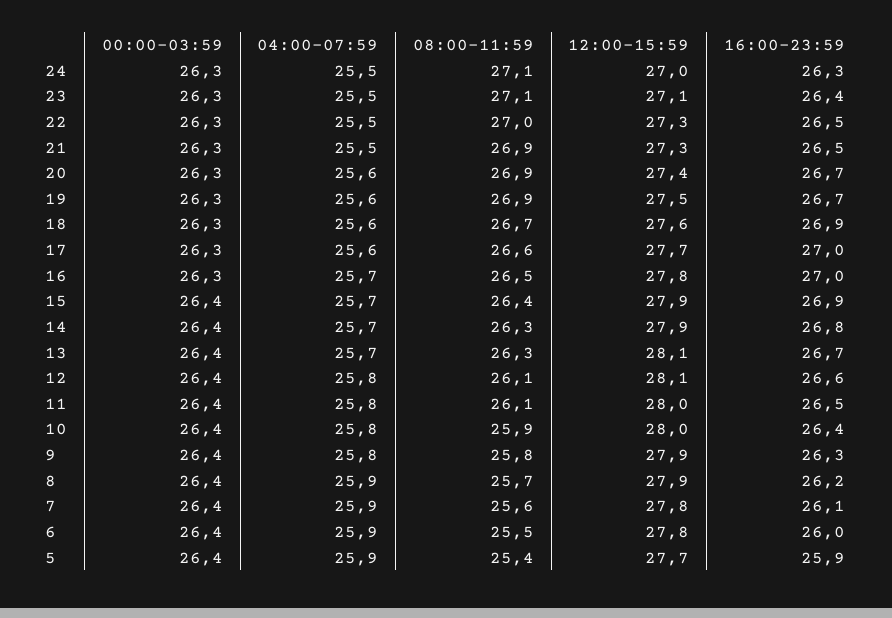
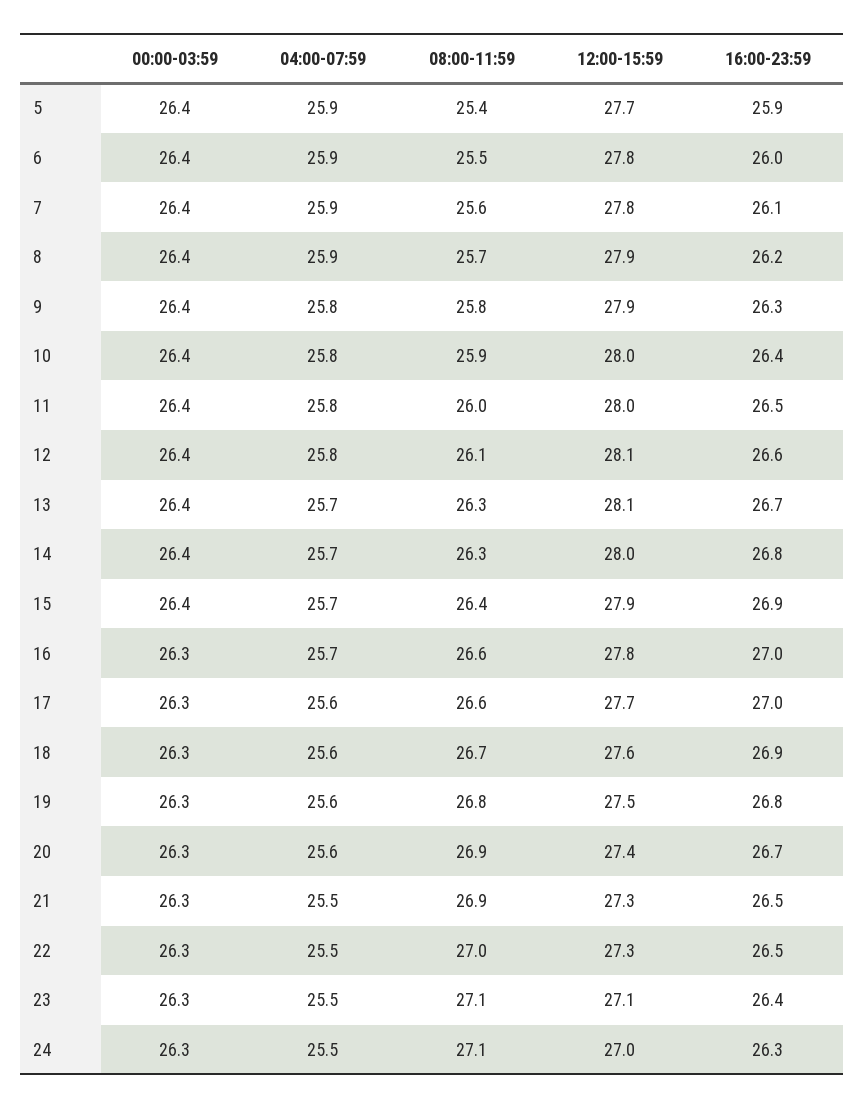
08:00-11:59, 19: 26.9 -> 26.8
16:00-23:59, 19: 26.7 -> 26.8
08:00-11:59, 16: 26.5 -> 26.6
12:00-15:59, 14: 27.9 -> 28
08:00-11:59, 11: 26.1 -> 26

